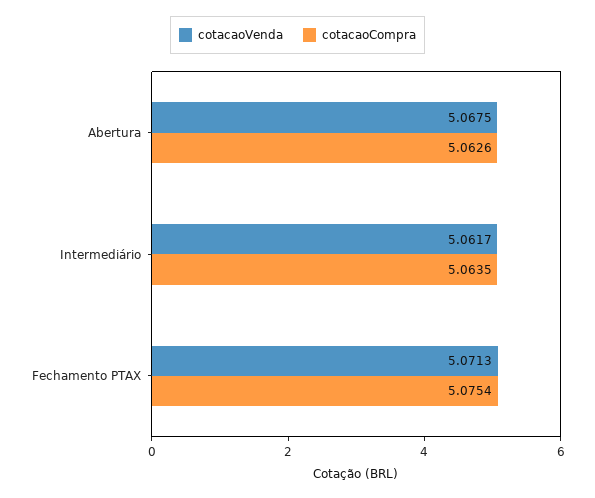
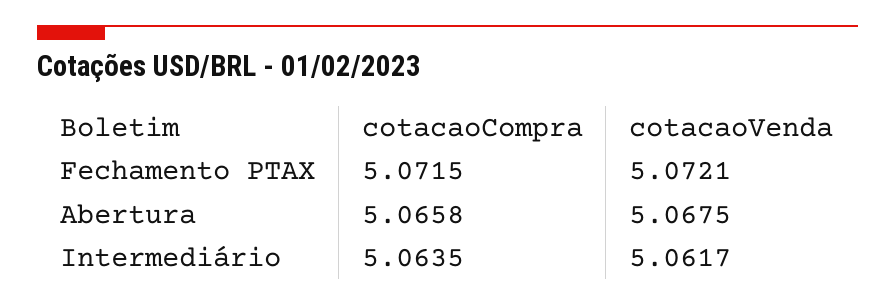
cotacaoCompra, Abertura: 5.0626 -> 5.0658
cotacaoVenda, Fechamento PTAX: 5.0713 -> 5.0721
cotacaoCompra, Fechamento PTAX: 5.0754 -> 5.0715

